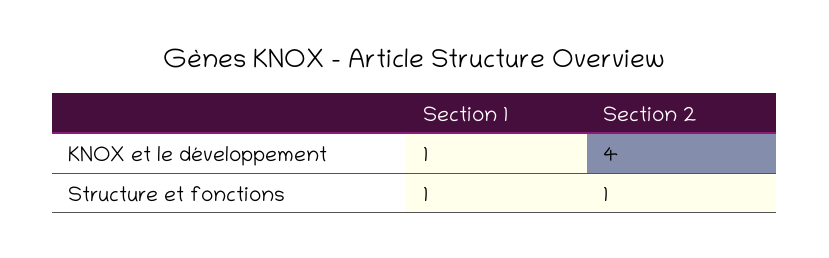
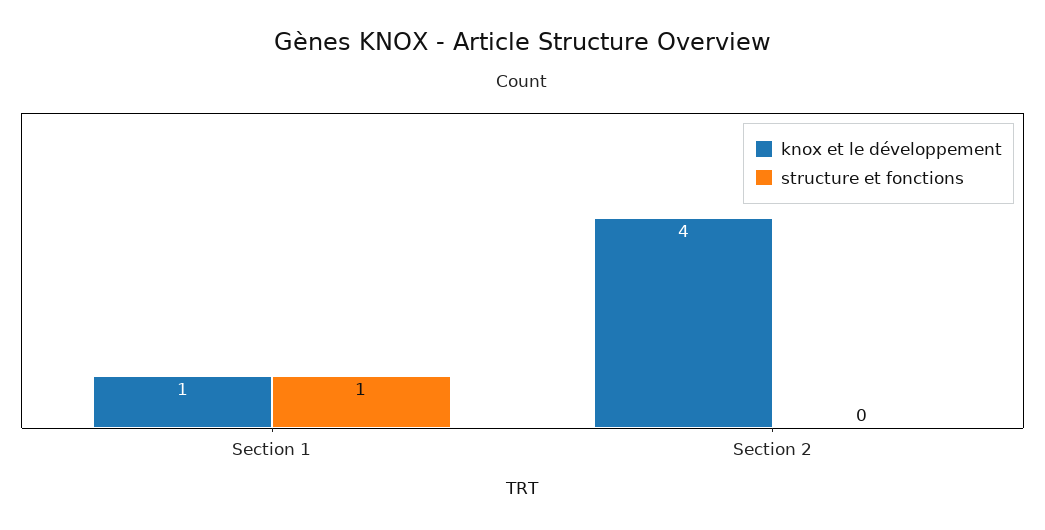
Structure et fonctions, Section 2: 1 -> 0

